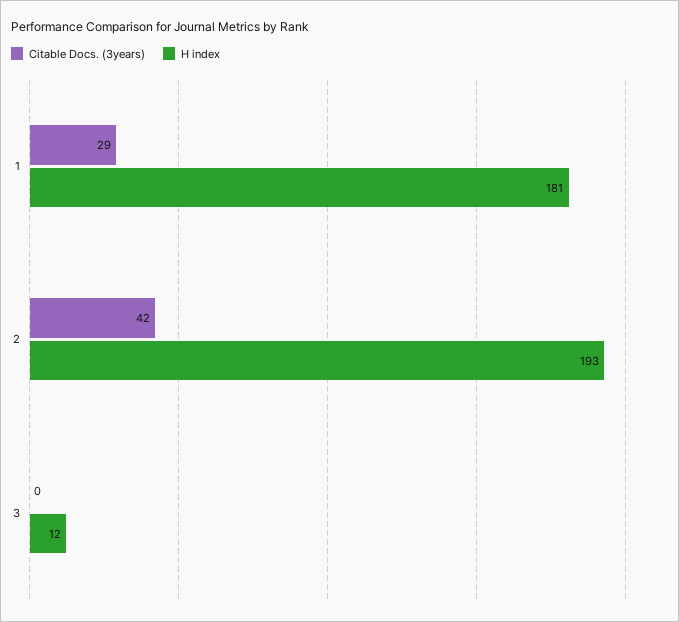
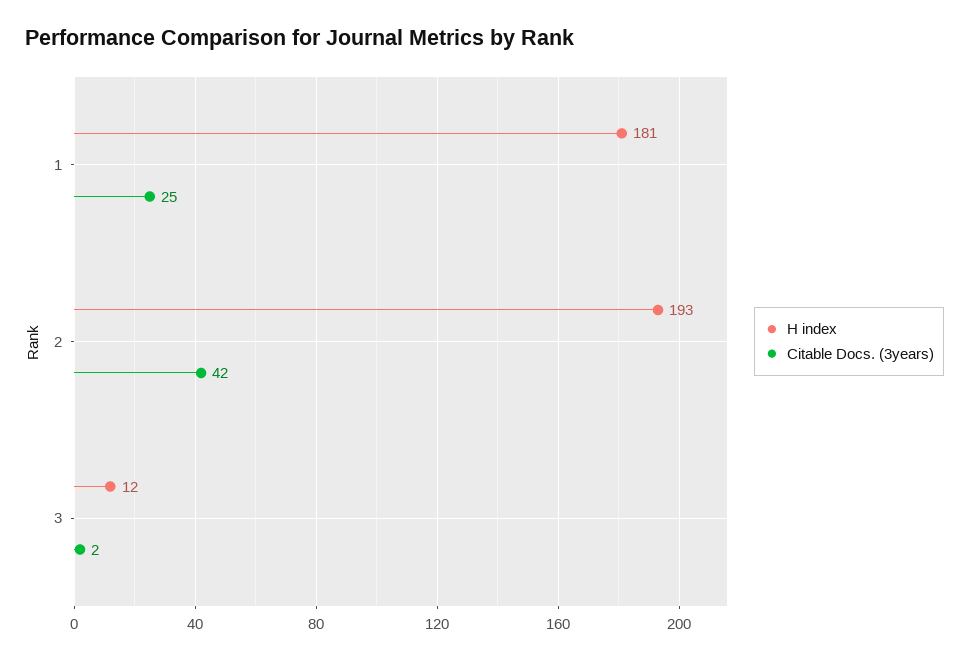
Citable Docs. (3years), 1: 29 -> 25
Citable Docs. (3years), 3: 0 -> 2

